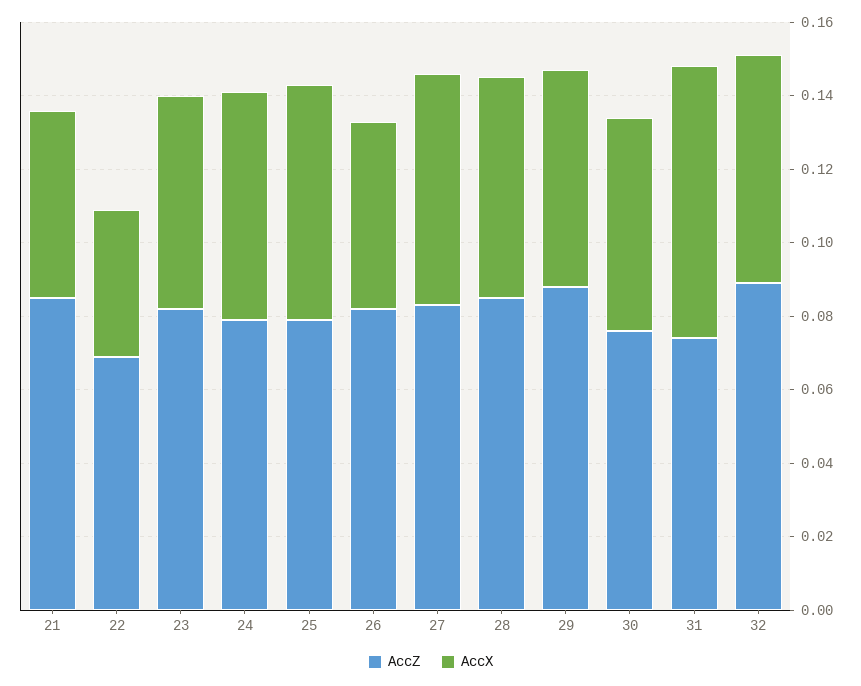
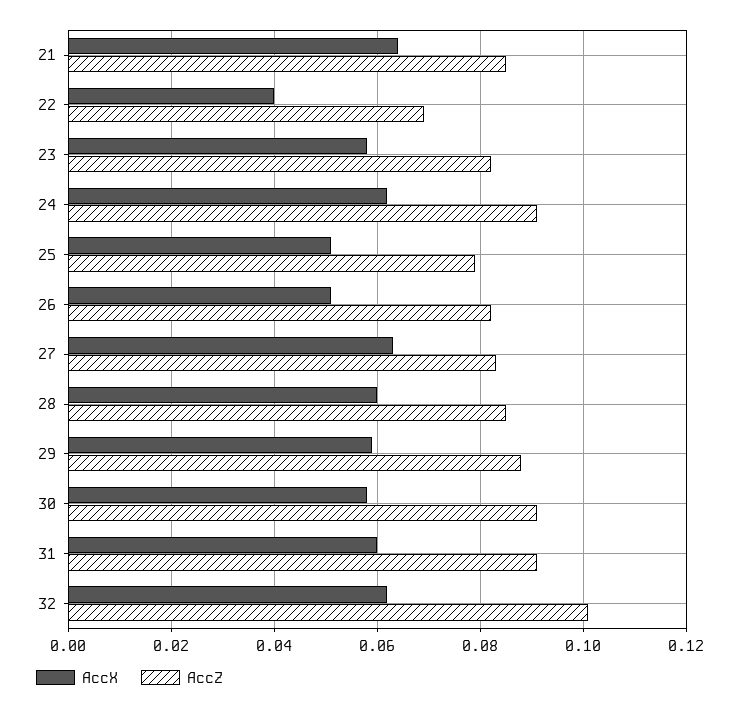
AccX, 21: 0.05 -> 0.065
AccZ, 24: 0.08 -> 0.09
AccX, 25: 0.065 -> 0.05
AccZ, 30: 0.075 -> 0.09
AccZ, 31: 0.075 -> 0.09
AccX, 31: 0.075 -> 0.06
AccZ, 32: 0.09 -> 0.1

